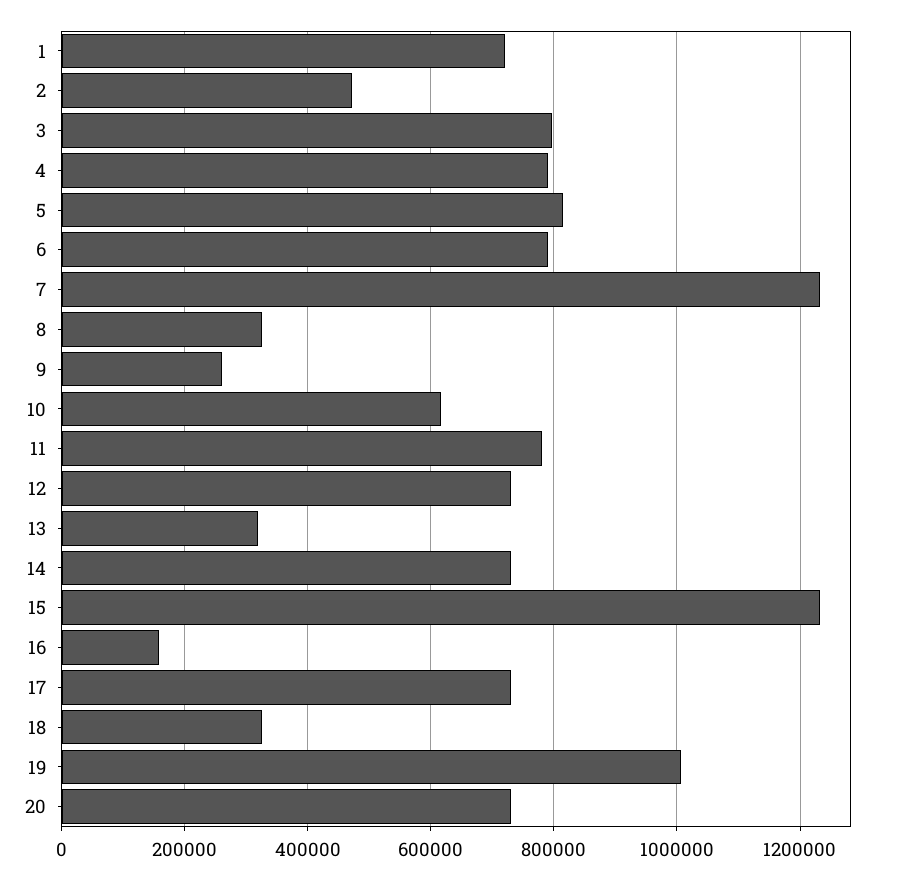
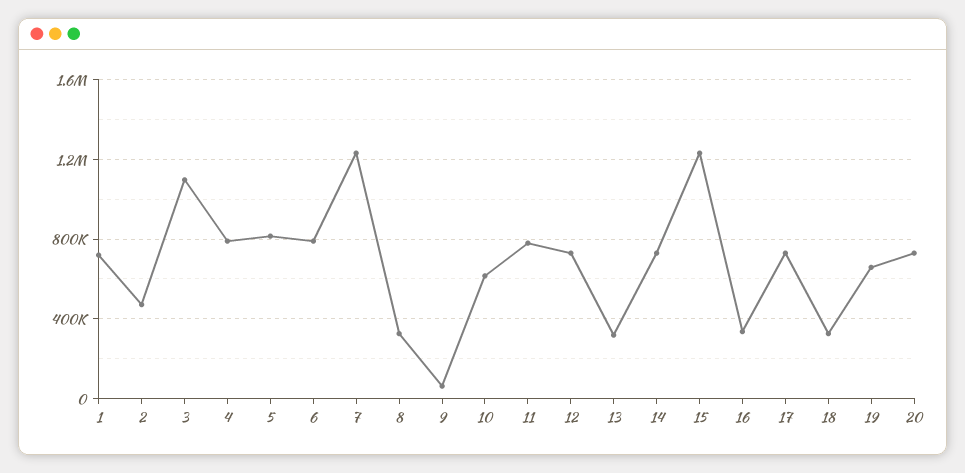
3: 800000 -> 1100000
9: 260000 -> 50000
16: 160000 -> 350000
19: 1000000 -> 650000

